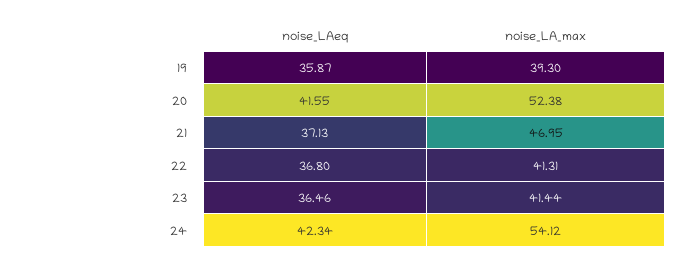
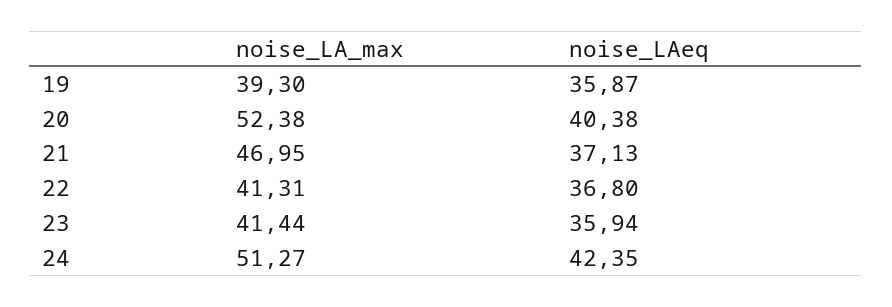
noise_LAeq, 20: 41.55 -> 40.38
noise_LAeq, 23: 36.46 -> 35.94
noise_LAeq, 24: 42.34 -> 42.35
noise_LA_max, 24: 54.12 -> 51.27

